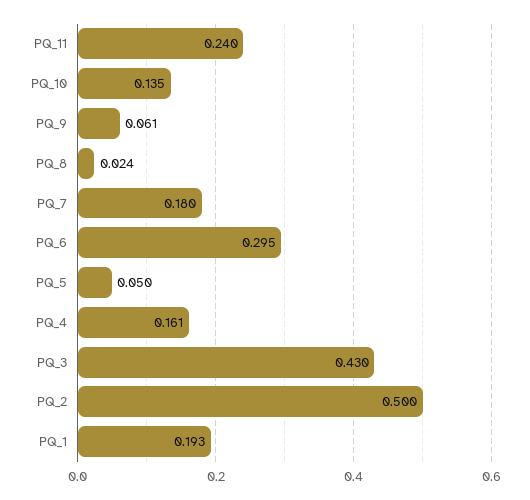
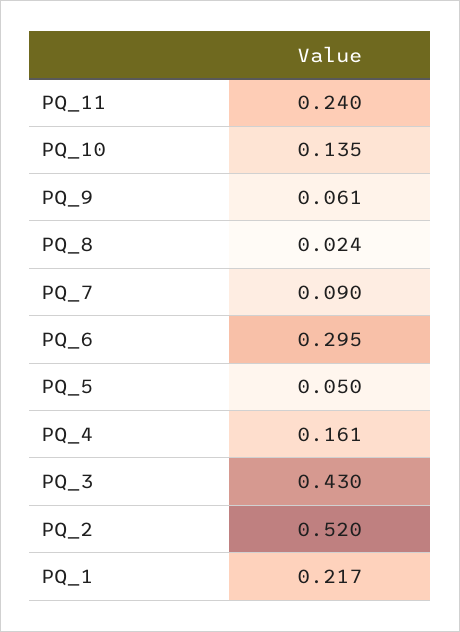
PQ_7: 0.18 -> 0.09
PQ_2: 0.5 -> 0.52
PQ_1: 0.193 -> 0.217

